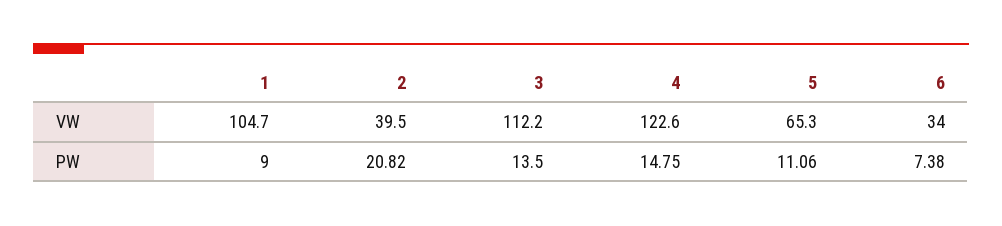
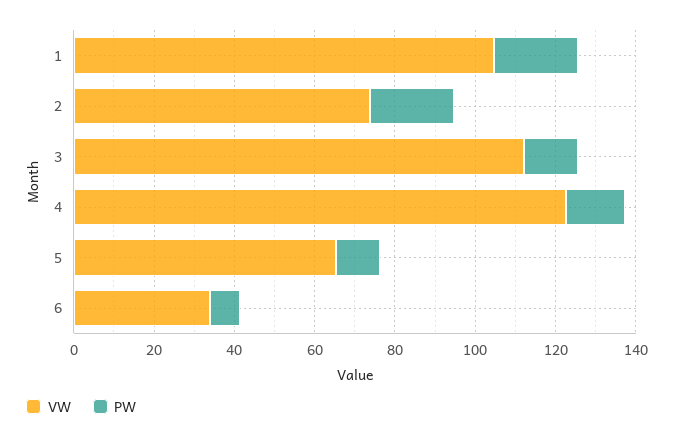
VW, 2: 39.5 -> 75
PW, 1: 9 -> 20

